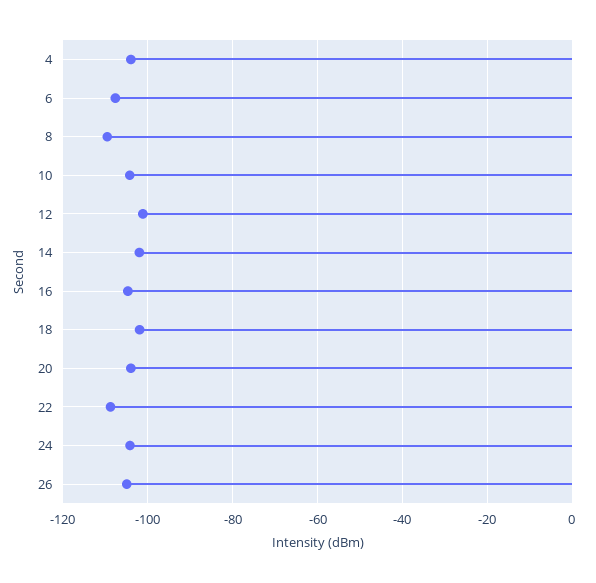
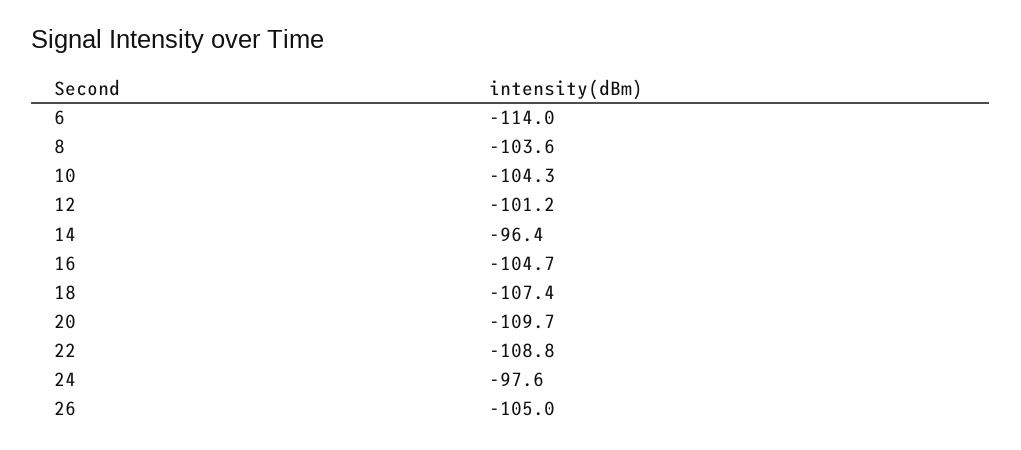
4: -104 -> none
6: -108 -> -114
8: -110 -> -103.6
14: -102 -> -96.4
18: -102 -> -107.4
20: -104 -> -109.7
24: -104 -> -97.6

